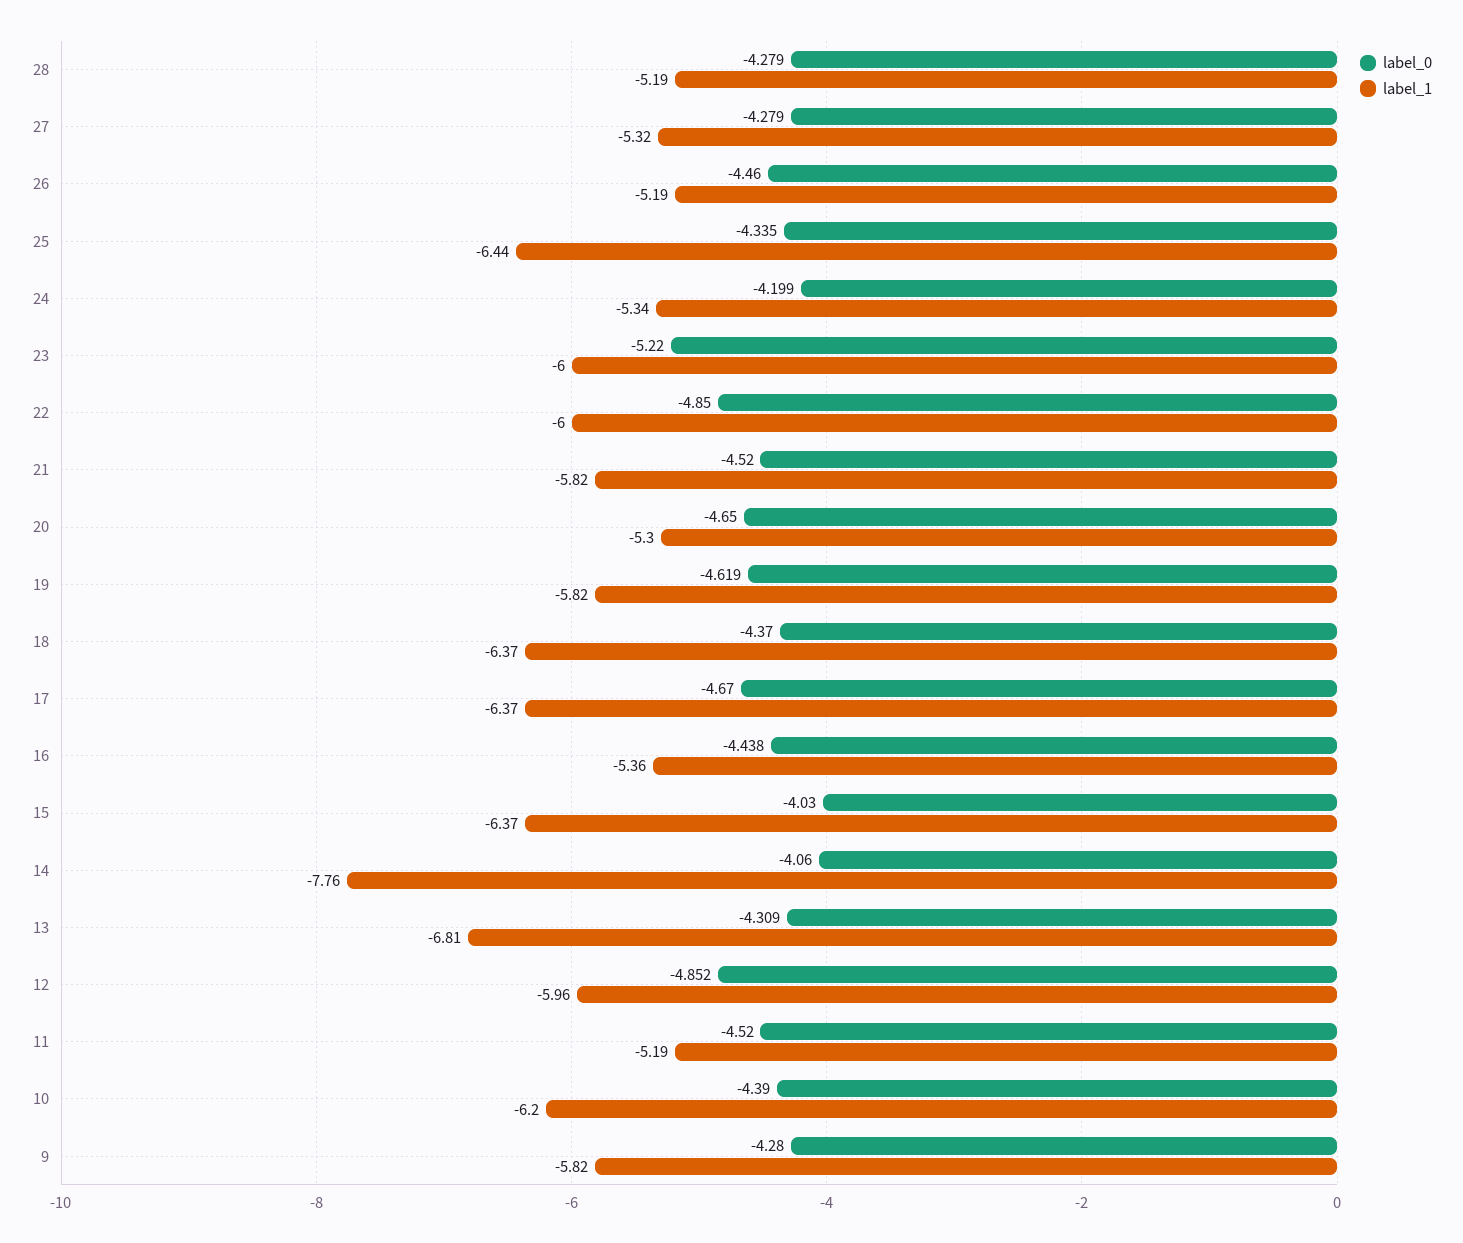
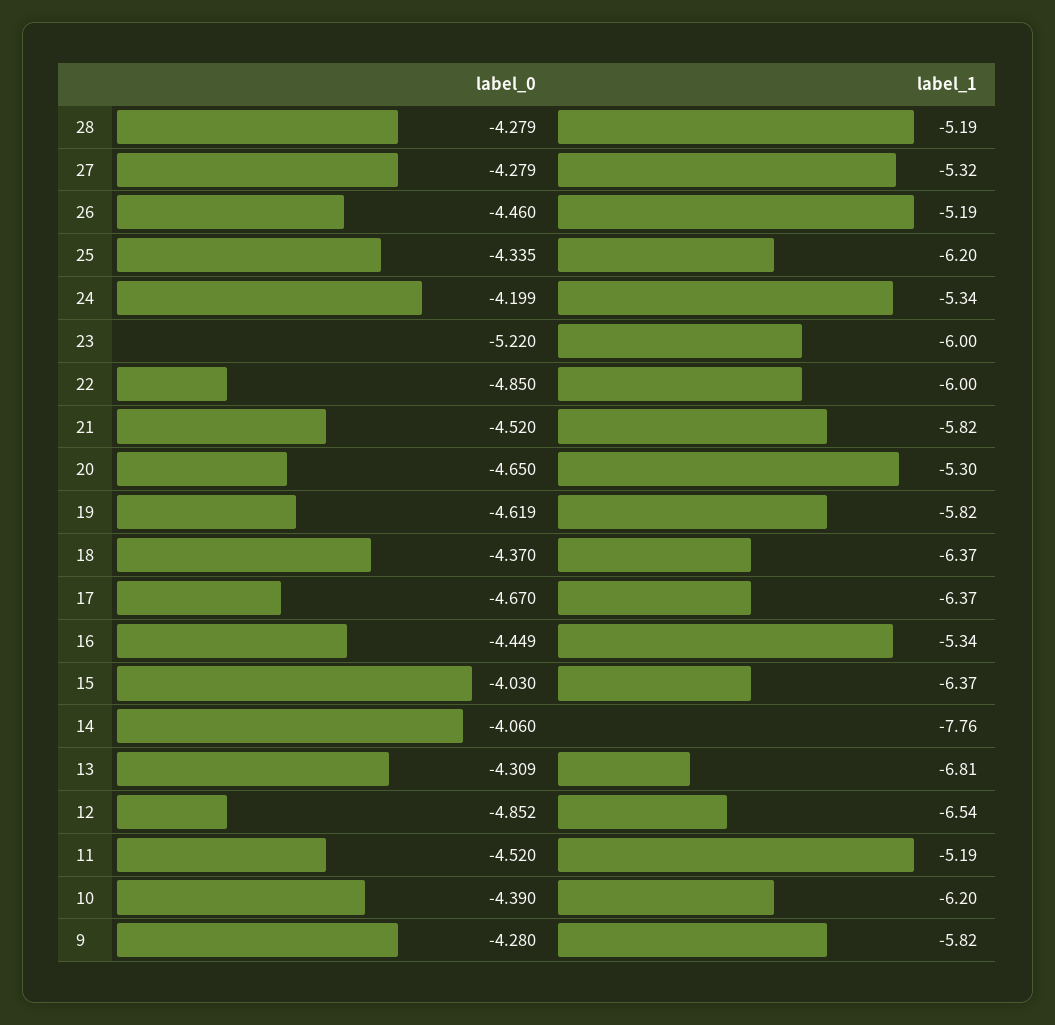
label_1, 25: -6.44 -> -6.2
label_0, 16: -4.438 -> -4.449
label_1, 16: -5.36 -> -5.34
label_1, 12: -5.96 -> -6.54

